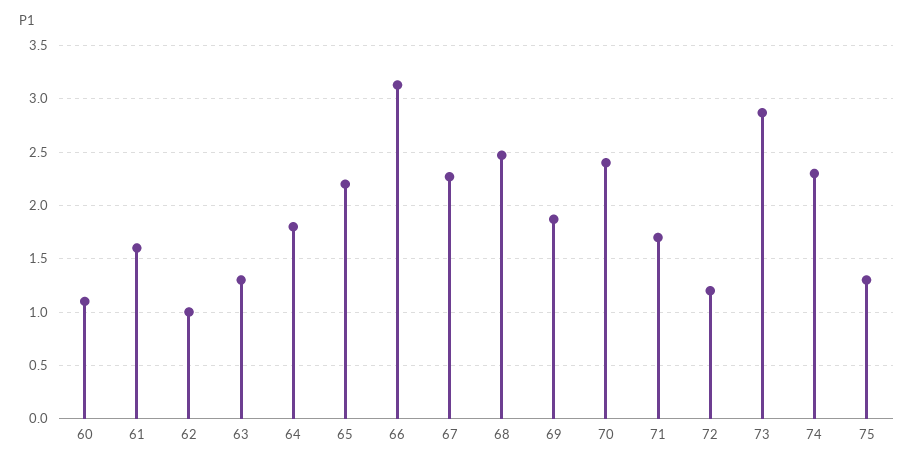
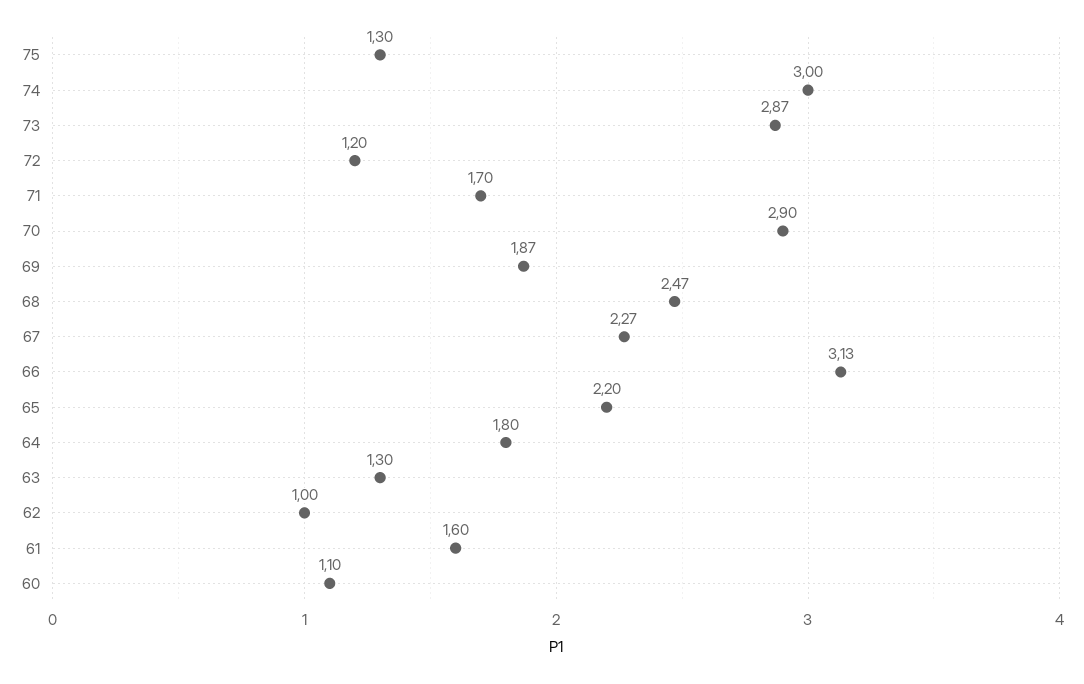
70: 2.4 -> 2.9
74: 2.3 -> 3

